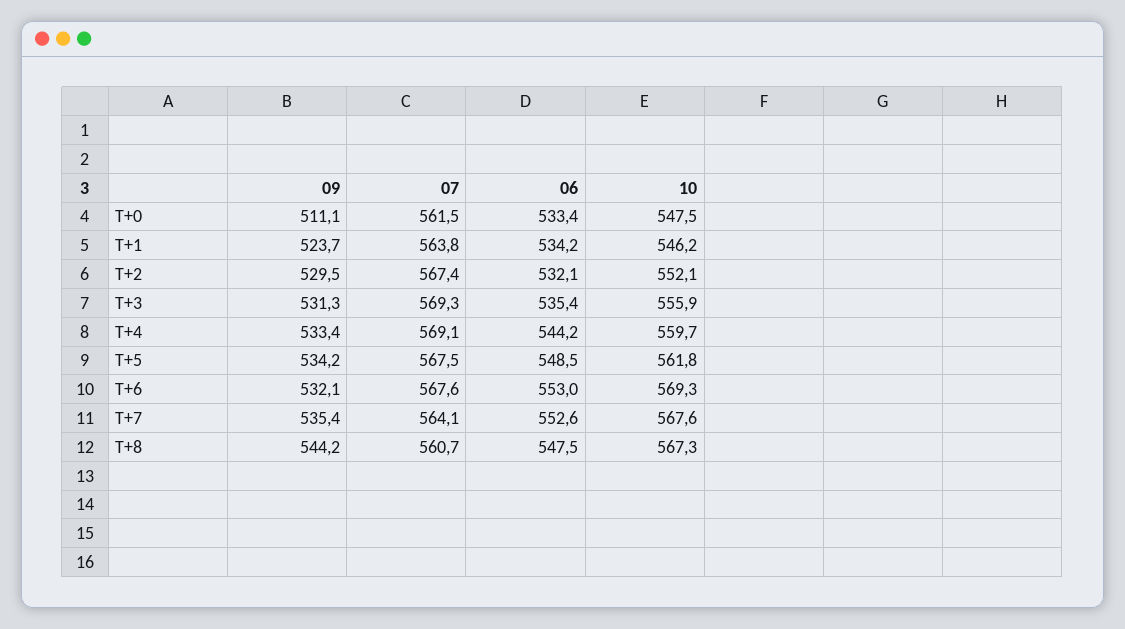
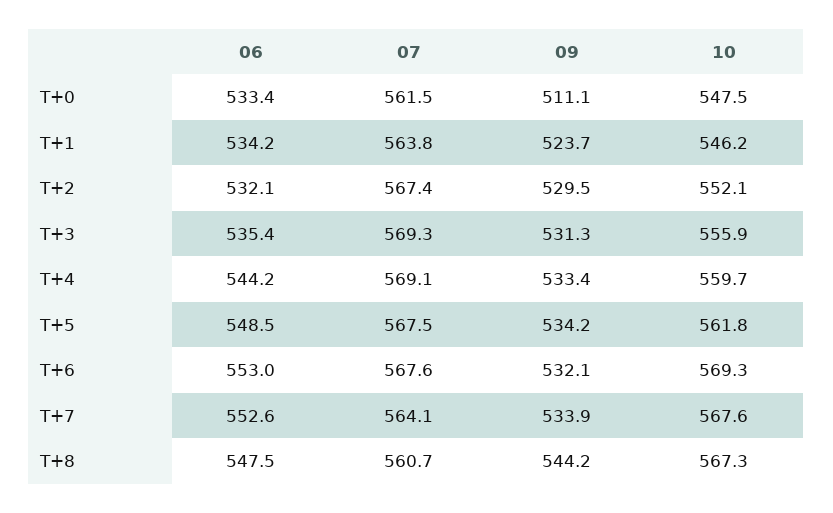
09, T+7: 535.4 -> 533.9

